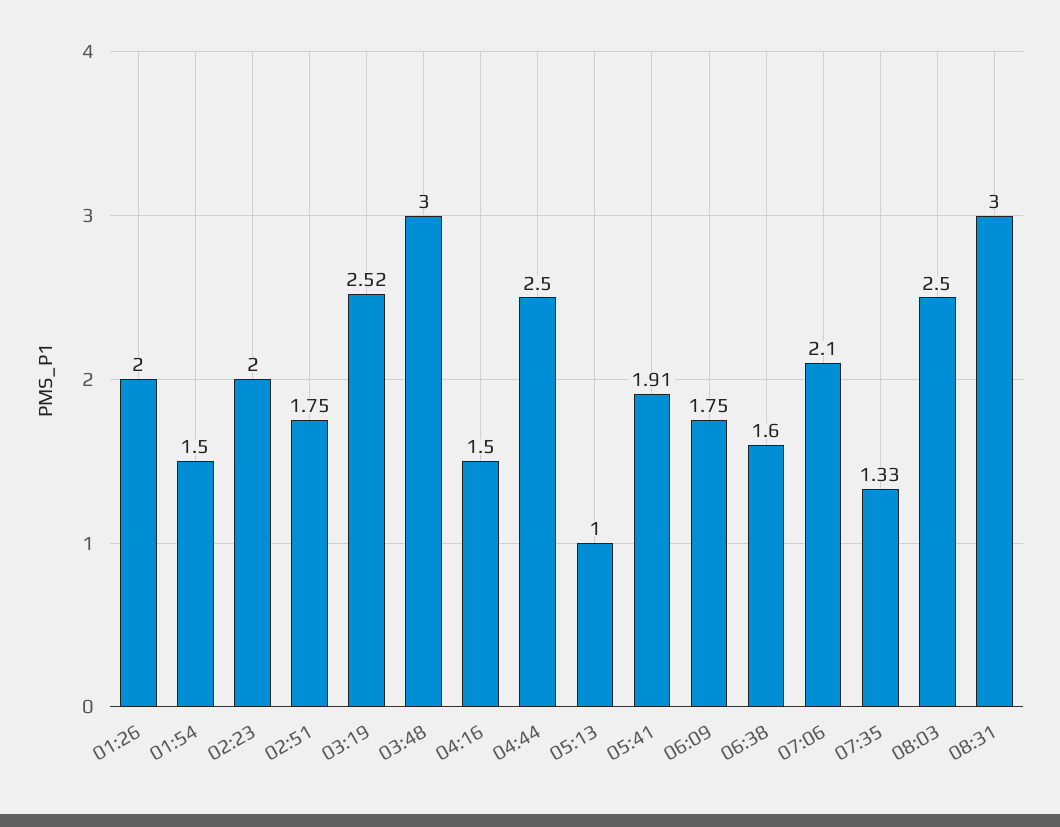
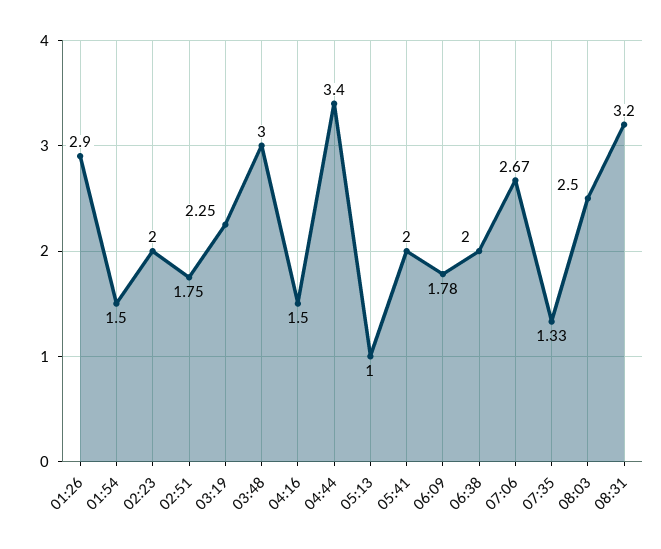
01:26: 2 -> 2.9
03:19: 2.52 -> 2.25
04:44: 2.5 -> 3.4
05:41: 1.91 -> 2
06:09: 1.75 -> 1.78
06:38: 1.6 -> 2
07:06: 2.1 -> 2.67
08:31: 3 -> 3.2

